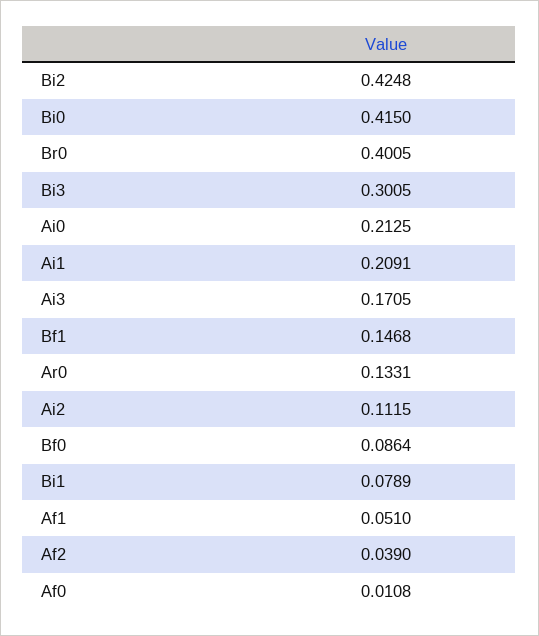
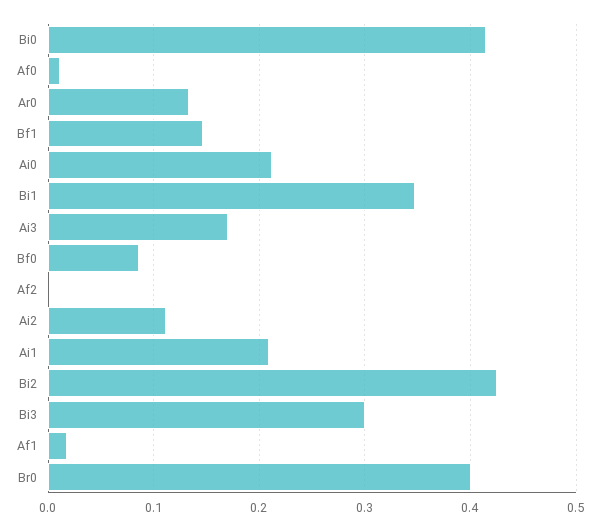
Bi1: 0.0789 -> 0.35
Af1: 0.051 -> 0.02
Af2: 0.039 -> 0

